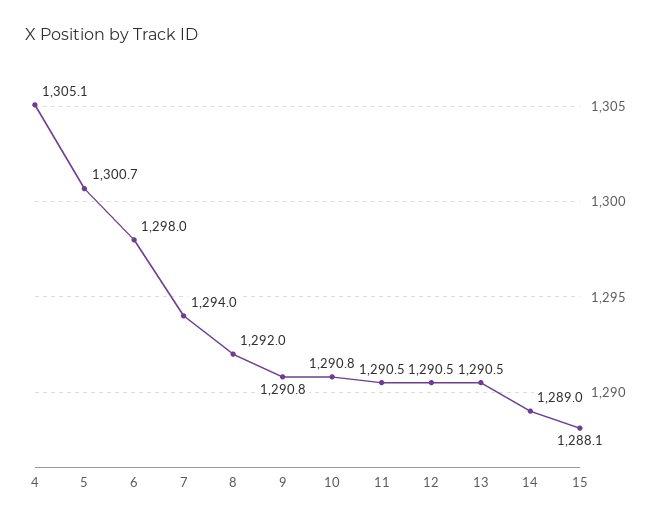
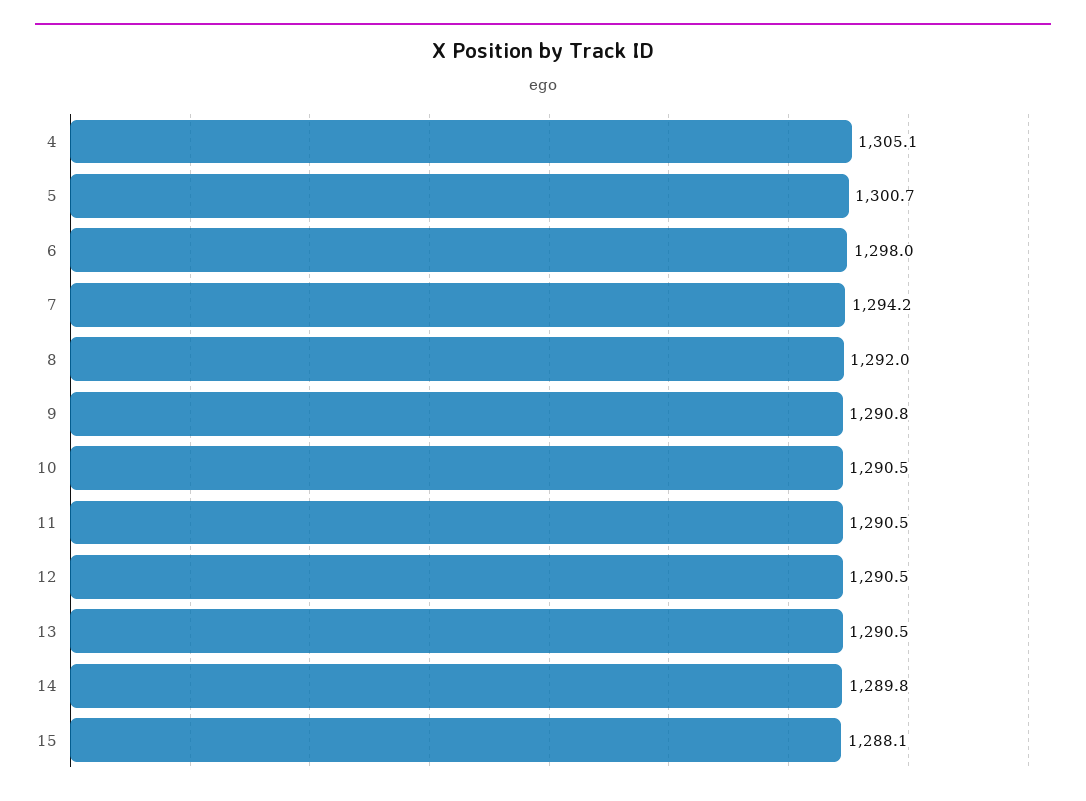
7: 1294 -> 1294.2
10: 1290.8 -> 1290.5
14: 1289 -> 1289.8

